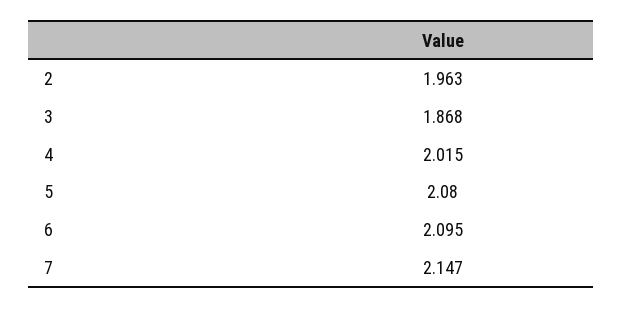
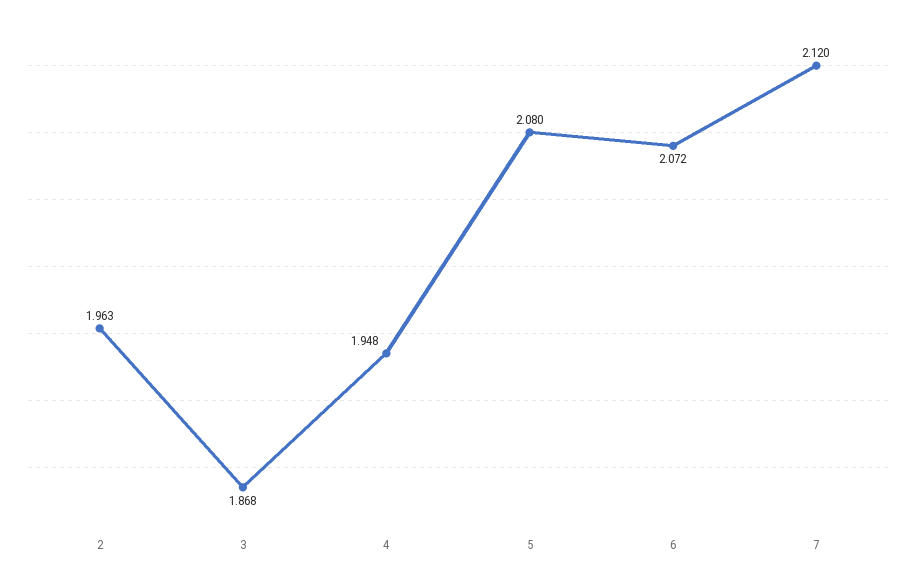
4: 2.015 -> 1.948
6: 2.095 -> 2.072
7: 2.147 -> 2.12

